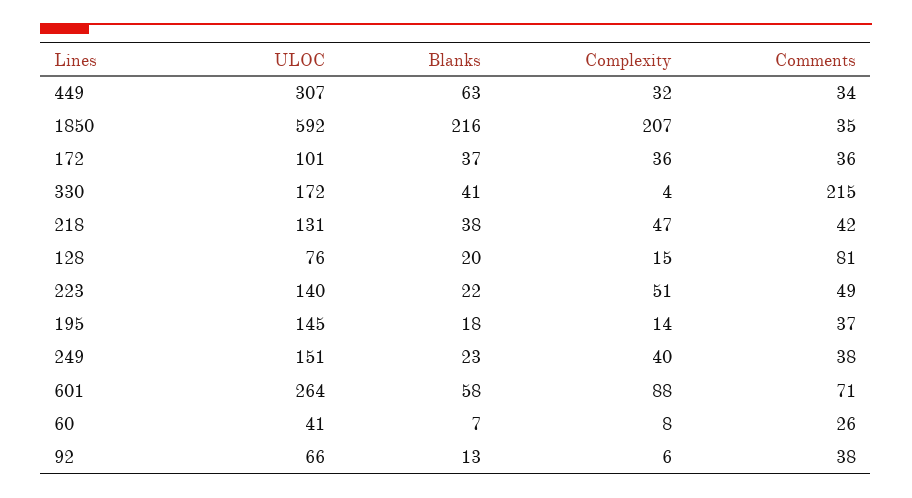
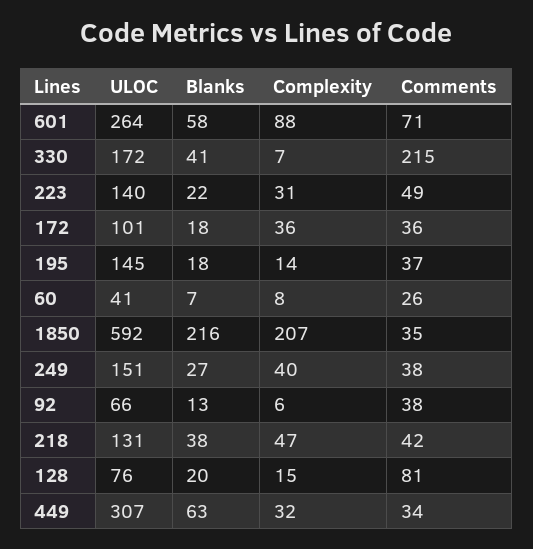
Blanks, 172: 37 -> 18
Complexity, 330: 4 -> 7
Complexity, 223: 51 -> 31
Blanks, 249: 23 -> 27

